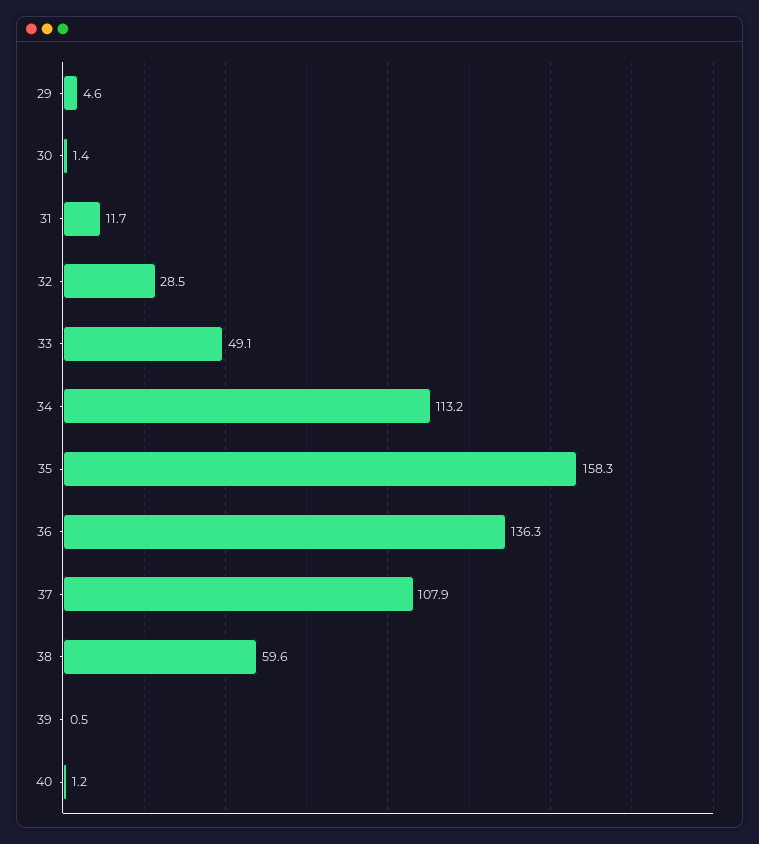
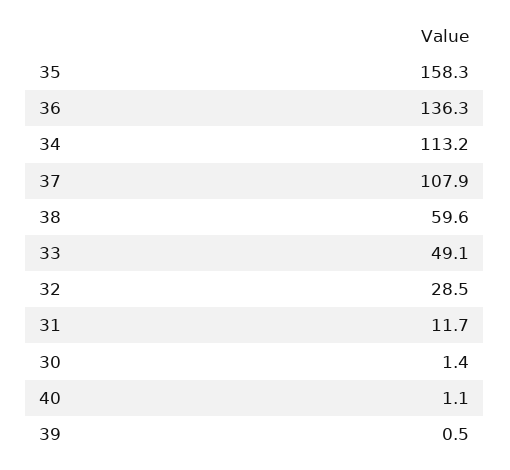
29: 4.6 -> none
40: 1.2 -> 1.1

